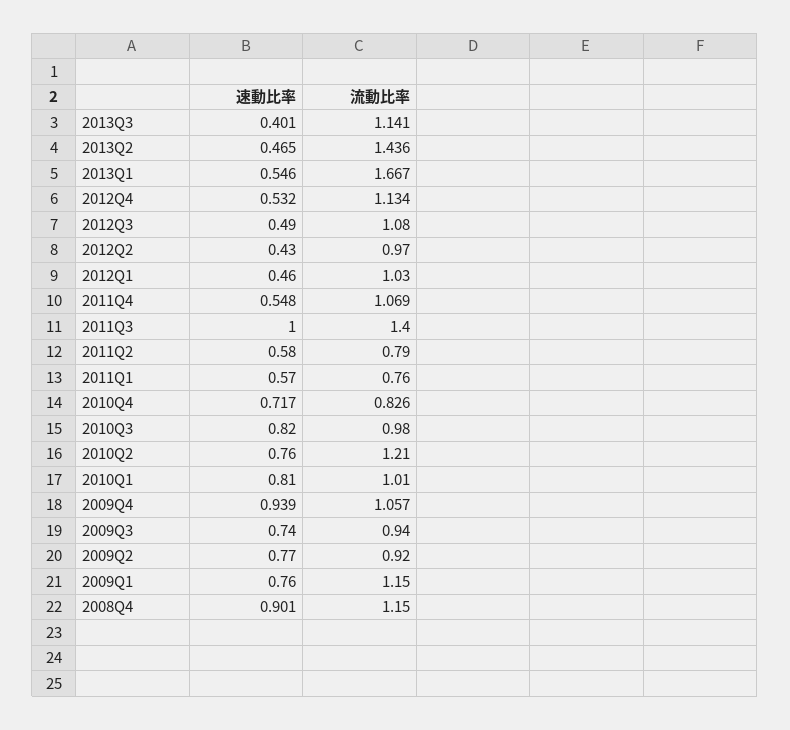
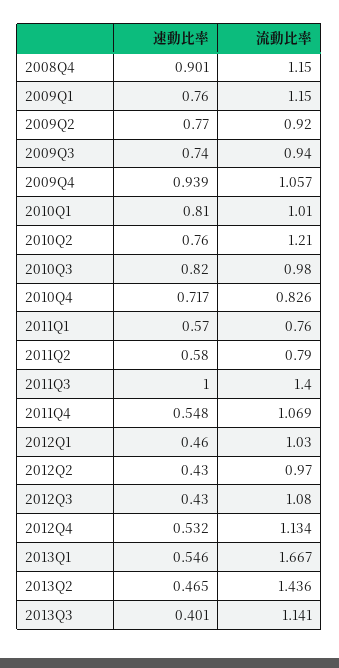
速動比率, 2012Q3: 0.49 -> 0.43

